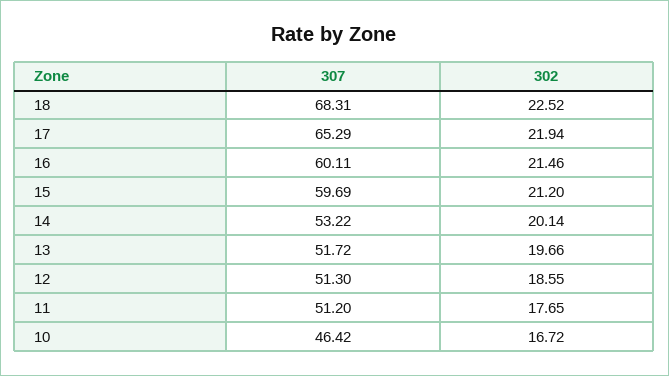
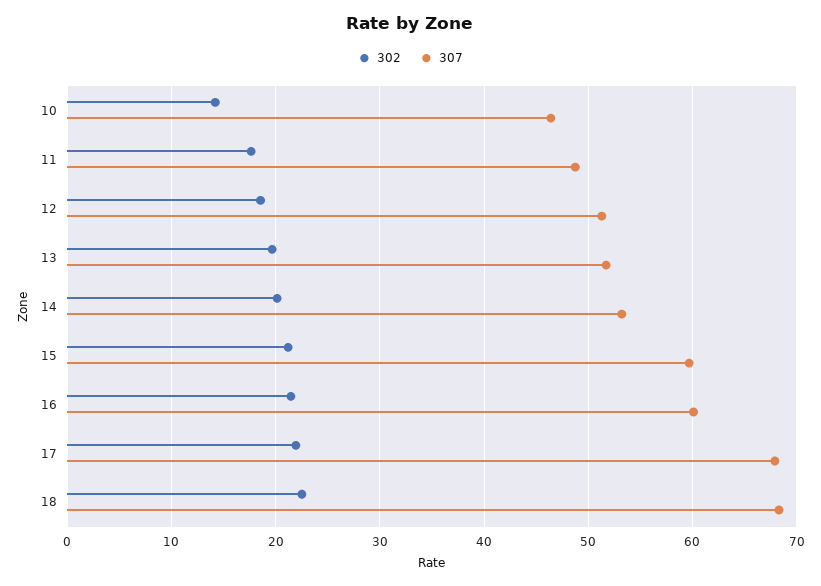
307, 17: 65.29 -> 68
307, 11: 51.2 -> 49
302, 10: 16.72 -> 14

